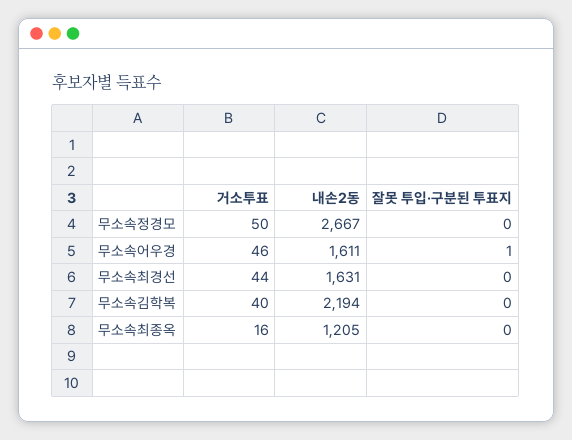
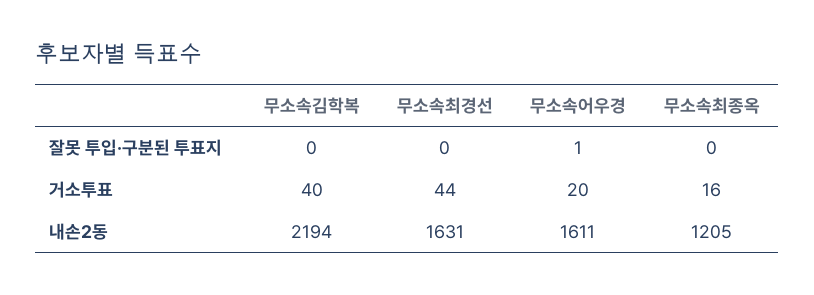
거소투표, 무소속정경모: 50 -> none
내손2동, 무소속정경모: 2667 -> none
잘못 투입·구분된 투표지, 무소속정경모: 0 -> none
거소투표, 무소속어우경: 46 -> 20

